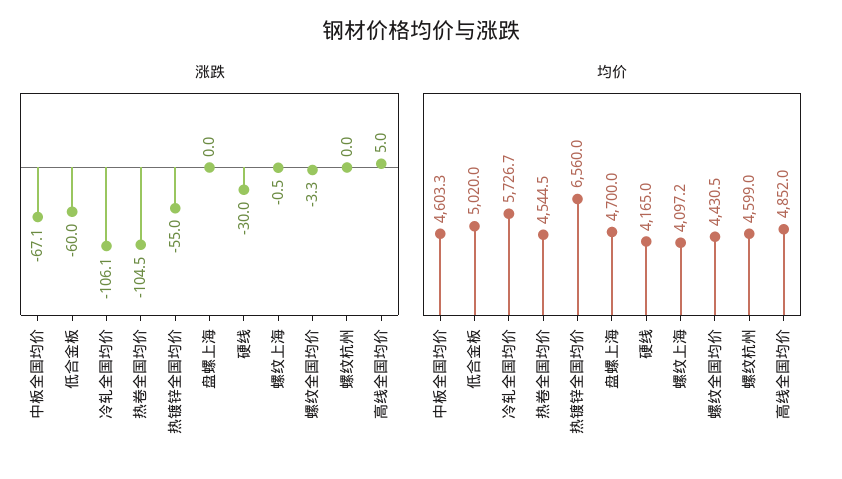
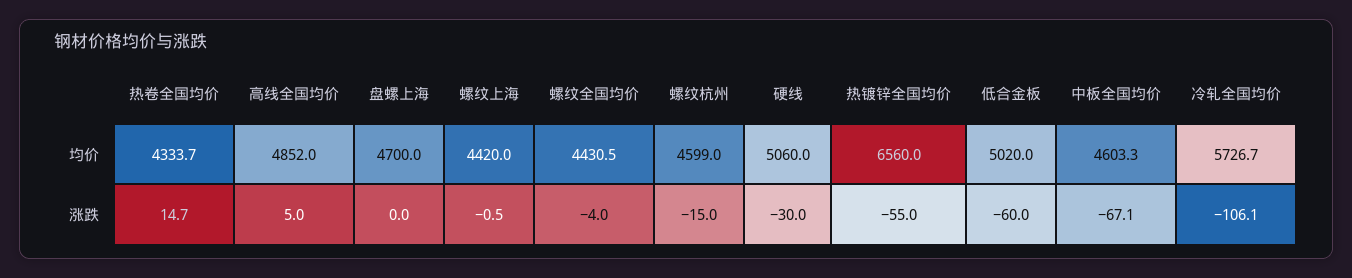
涨跌, 热卷全国均价: -104.5 -> 14.7
涨跌, 螺纹全国均价: -3.3 -> -4
涨跌, 螺纹杭州: 0 -> -15
均价, 热卷全国均价: 4544.5 -> 4333.7
均价, 硬线: 4165 -> 5060
均价, 螺纹上海: 4097.2 -> 4420

